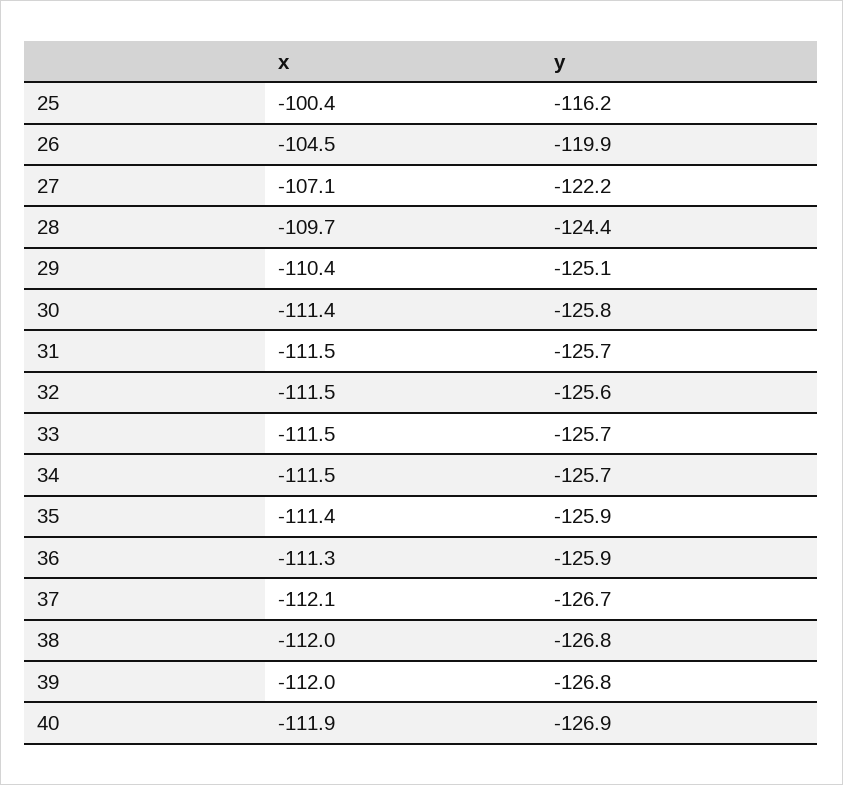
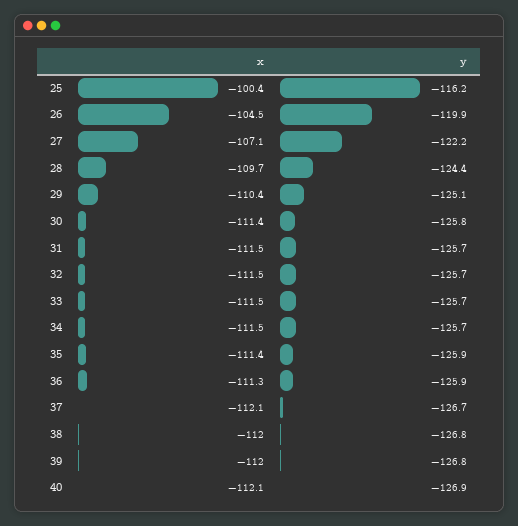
y, 32: -125.6 -> -125.7
x, 40: -111.9 -> -112.1

